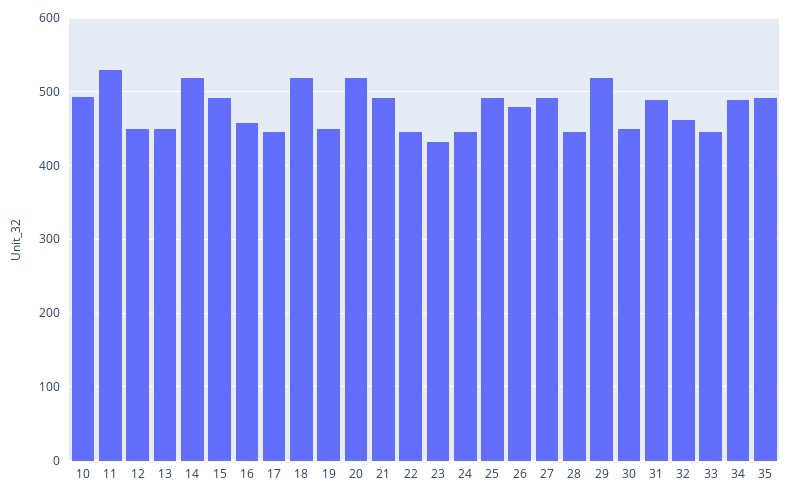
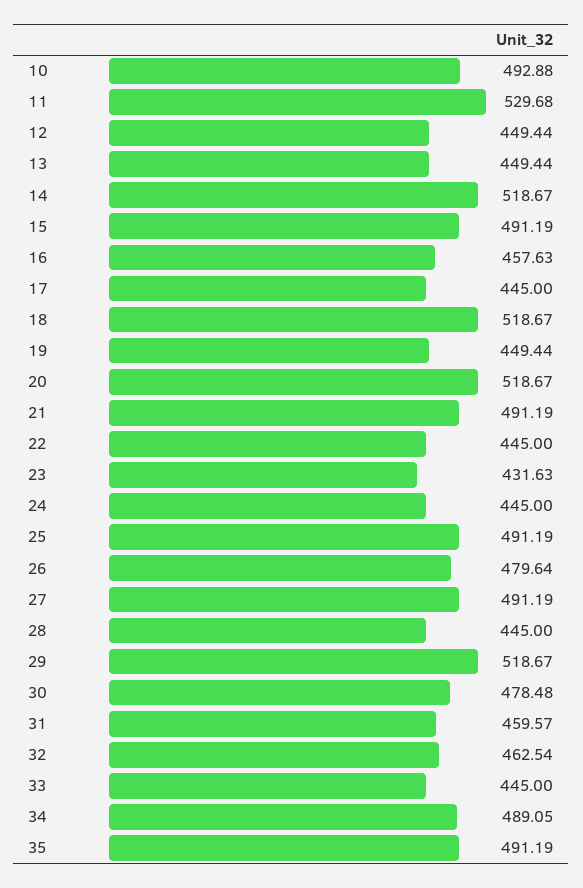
30: 450 -> 478.48
31: 490 -> 459.57

